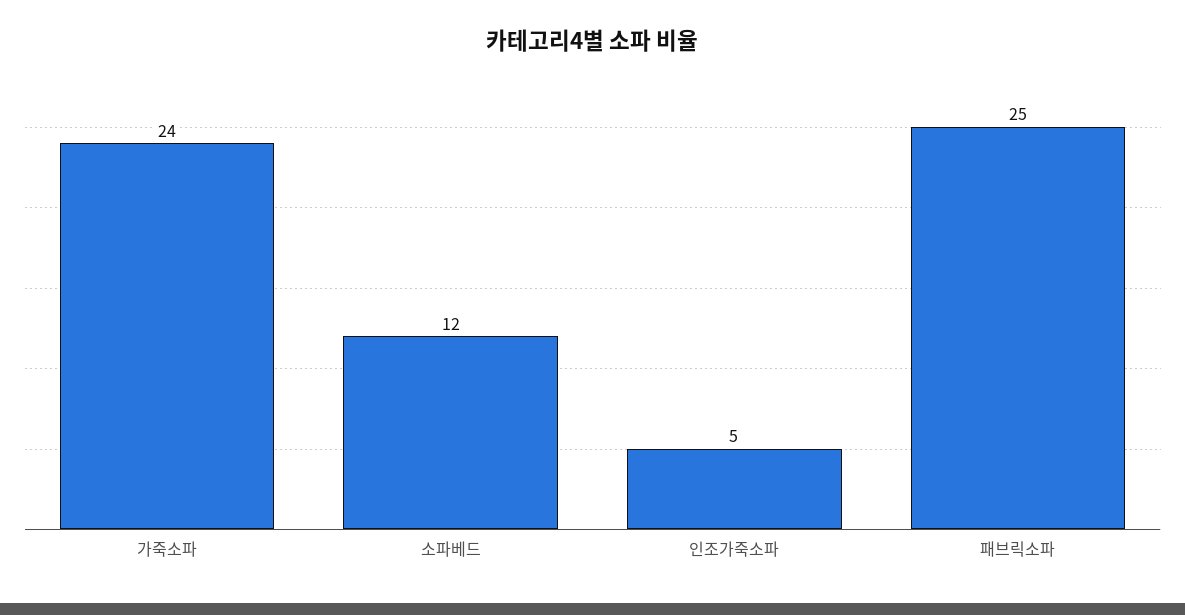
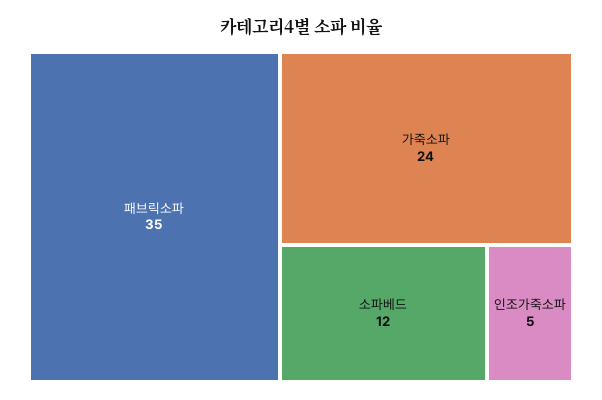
패브릭소파: 25 -> 35

